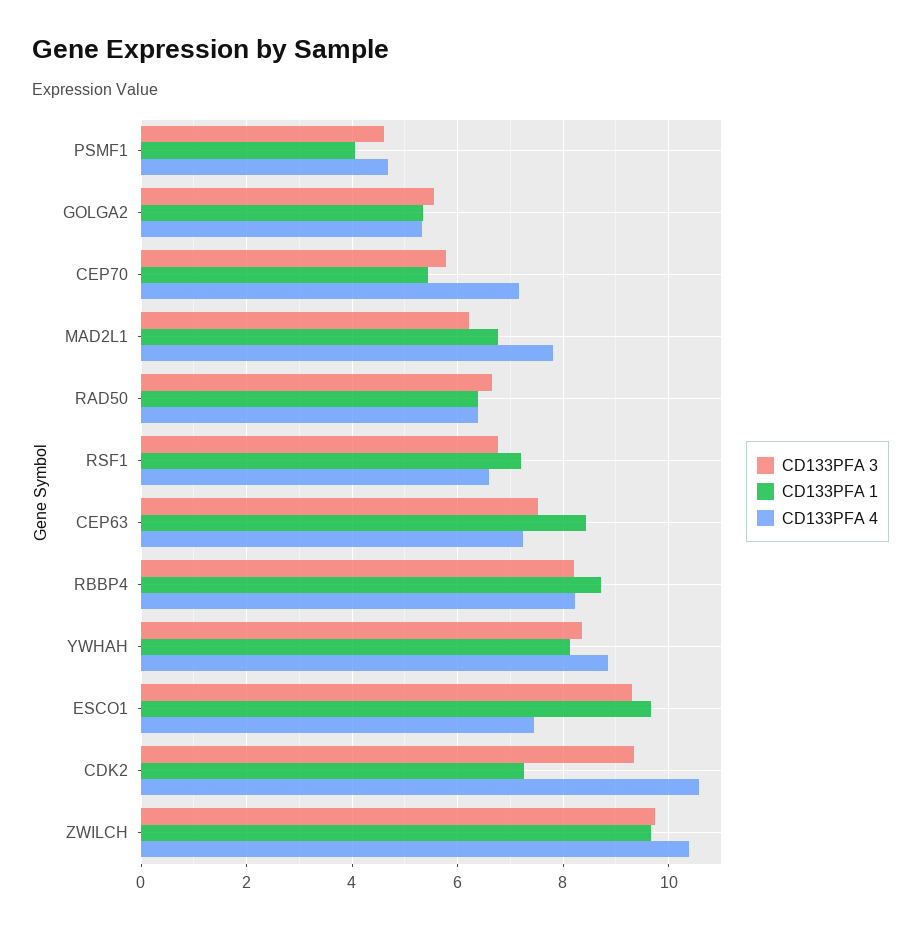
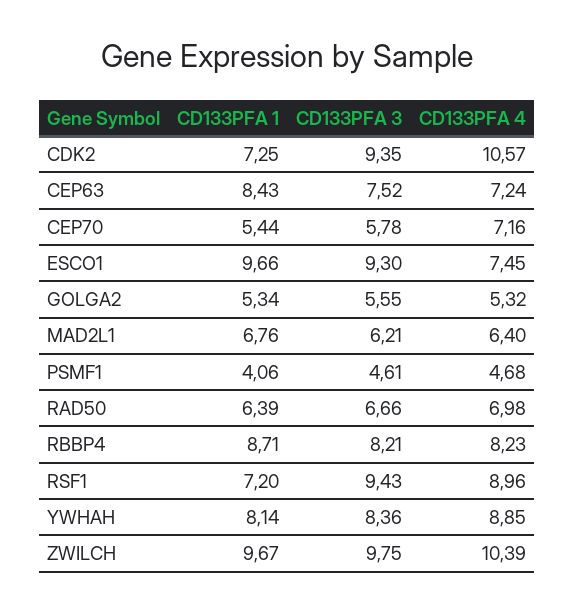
CD133PFA 4, MAD2L1: 7.8 -> 6.4
CD133PFA 4, RAD50: 6.4 -> 6.98
CD133PFA 3, RSF1: 6.8 -> 9.43
CD133PFA 4, RSF1: 6.6 -> 8.96

